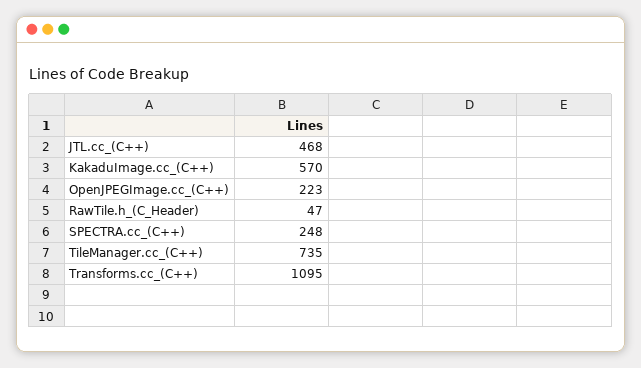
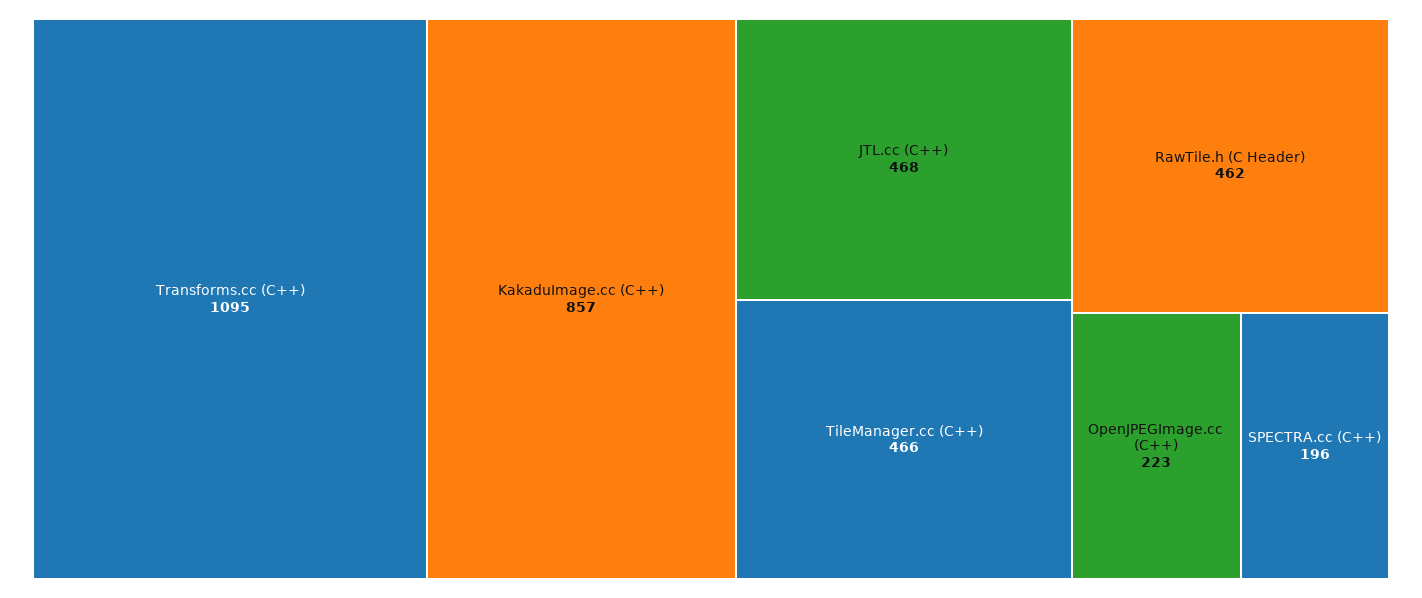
KakaduImage.cc_(C++): 570 -> 857
RawTile.h_(C_Header): 47 -> 462
SPECTRA.cc_(C++): 248 -> 196
TileManager.cc_(C++): 735 -> 466

